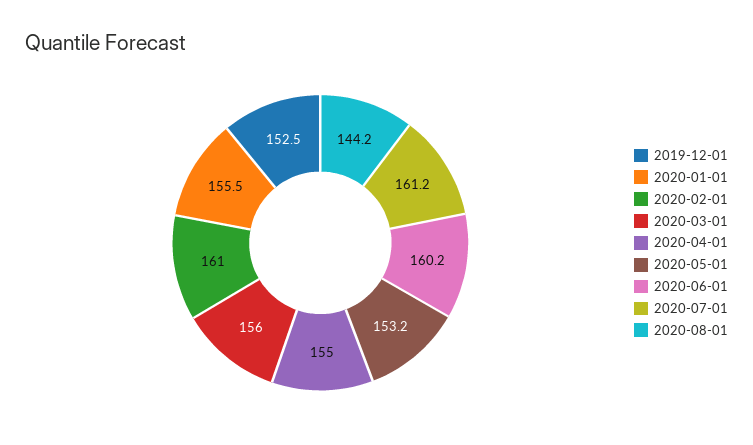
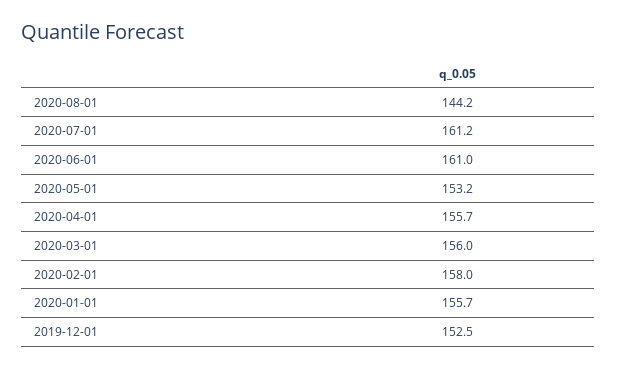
2020-01-01: 155.5 -> 155.7
2020-02-01: 161 -> 158
2020-04-01: 155 -> 155.7
2020-06-01: 160.2 -> 161

